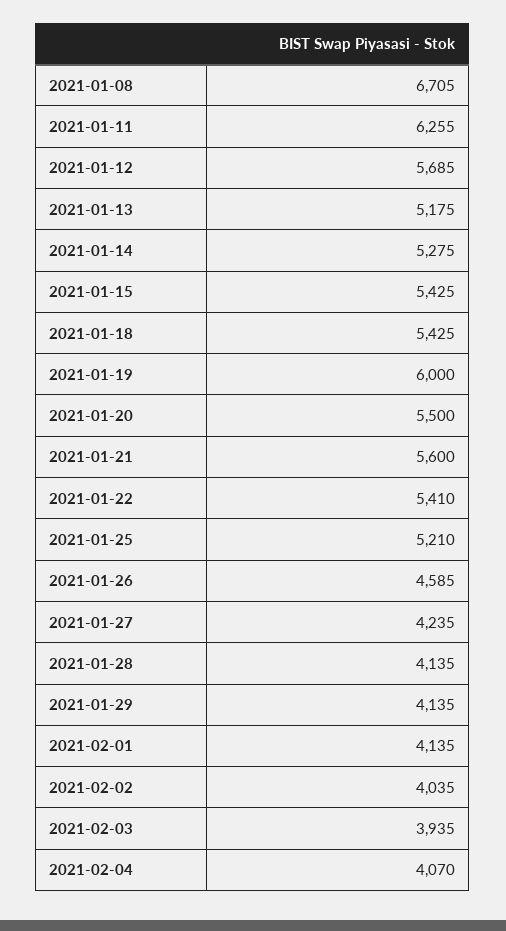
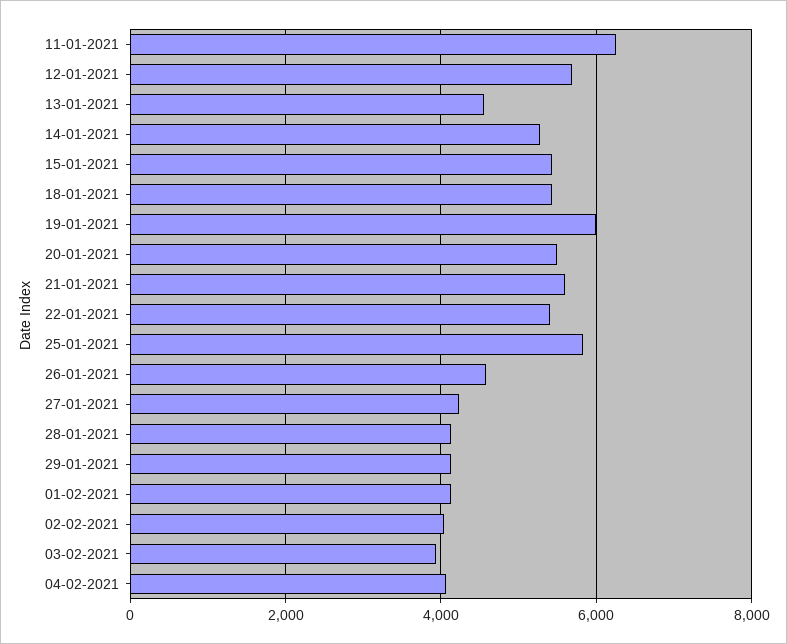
2021-01-08: 6705 -> none
2021-01-13: 5175 -> 4600
2021-01-25: 5210 -> 5800

